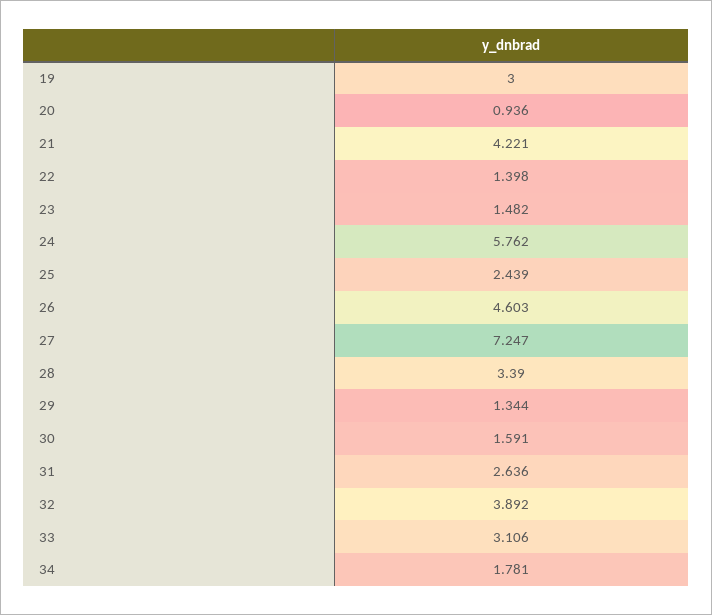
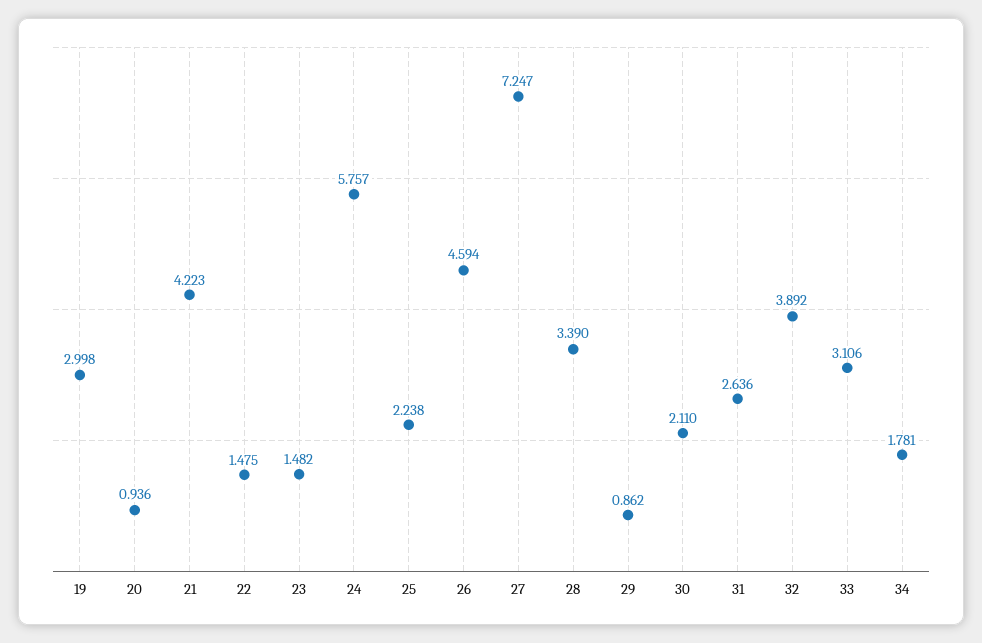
19: 3 -> 2.998
21: 4.221 -> 4.223
22: 1.398 -> 1.475
24: 5.762 -> 5.757
25: 2.439 -> 2.238
26: 4.603 -> 4.594
29: 1.344 -> 0.862
30: 1.591 -> 2.11

